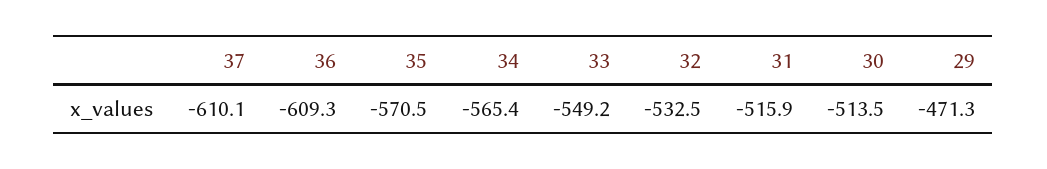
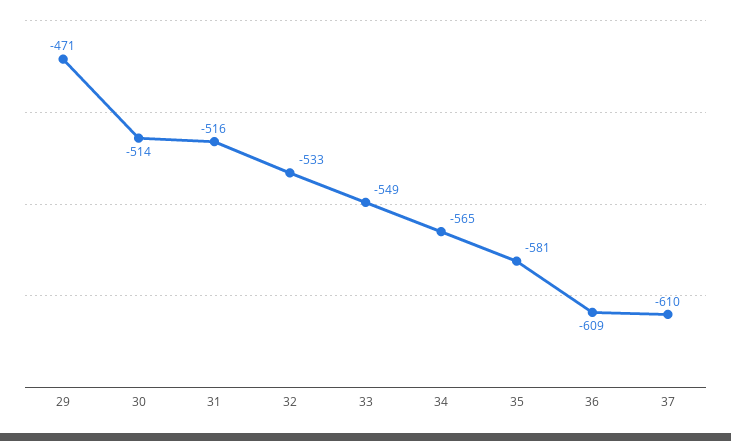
35: -570.5 -> -581

